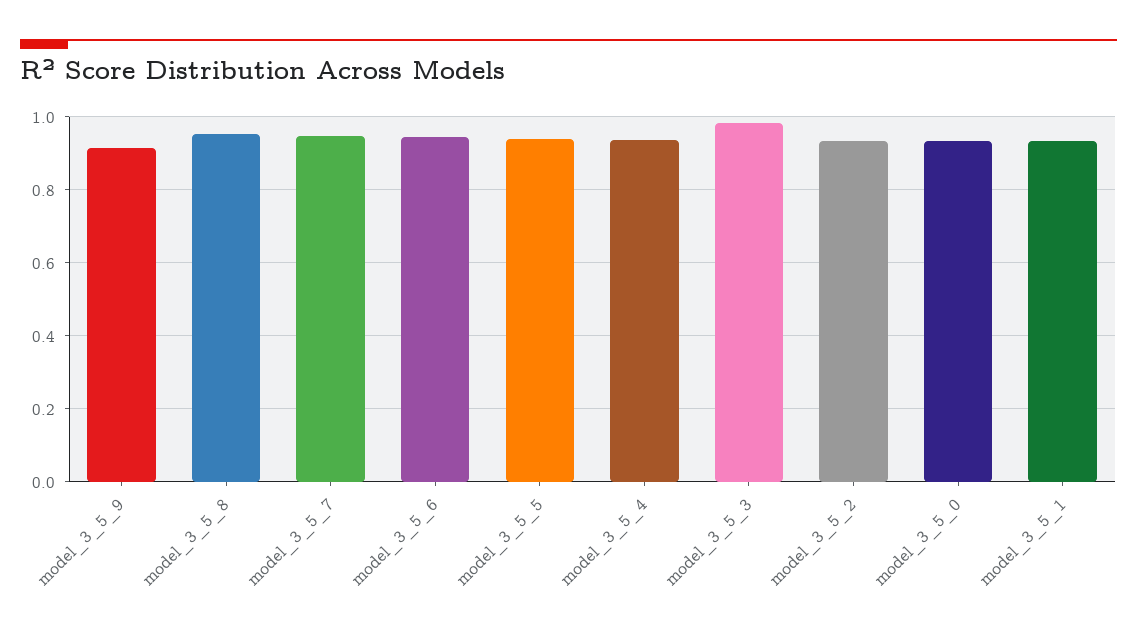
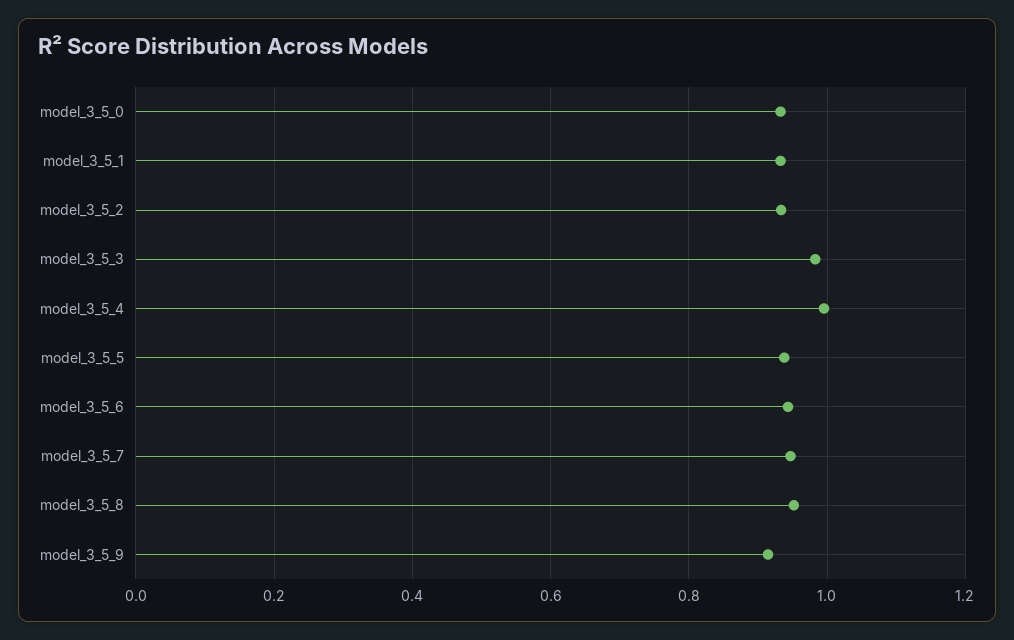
model_3_5_4: 0.94 -> 1

